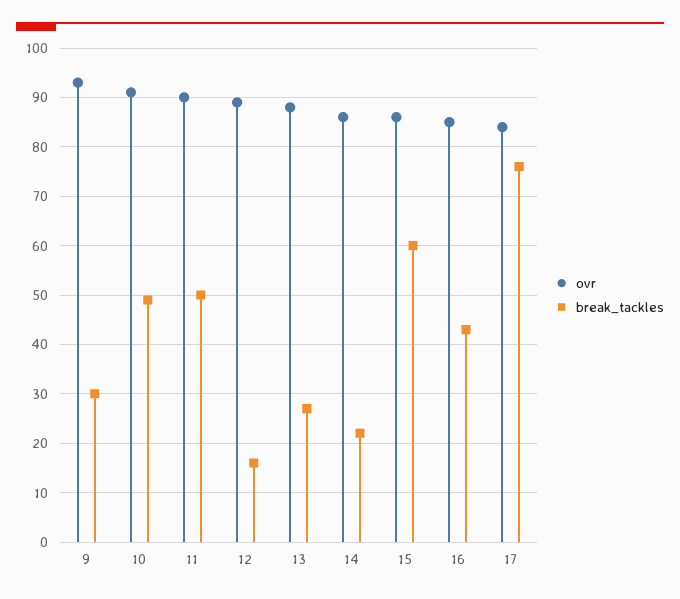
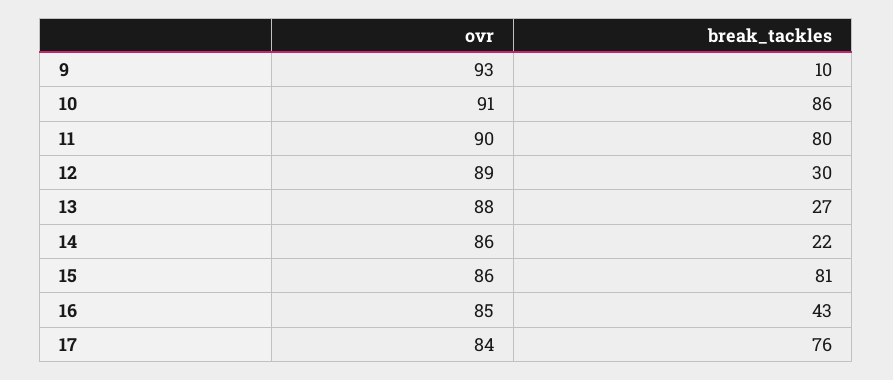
break_tackles, 9: 30 -> 10
break_tackles, 10: 50 -> 86
break_tackles, 11: 50 -> 80
break_tackles, 12: 15 -> 30
break_tackles, 15: 60 -> 81

